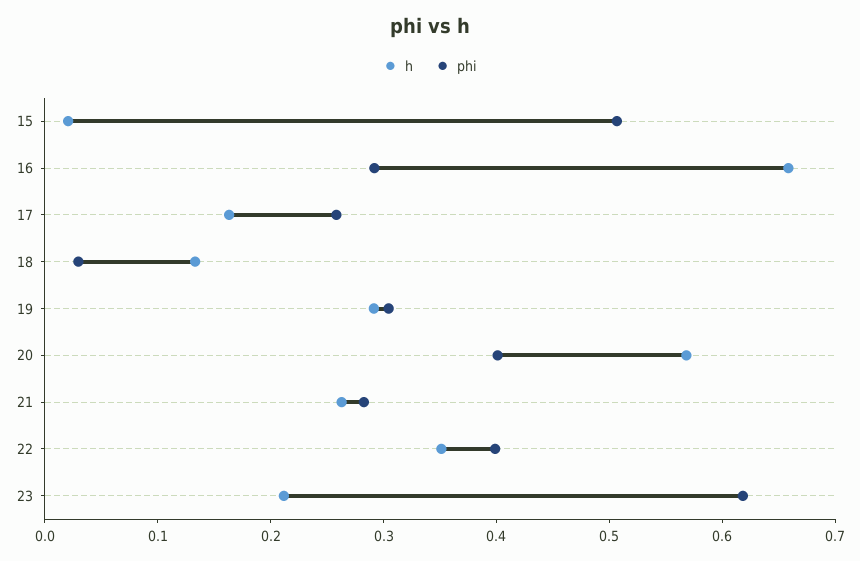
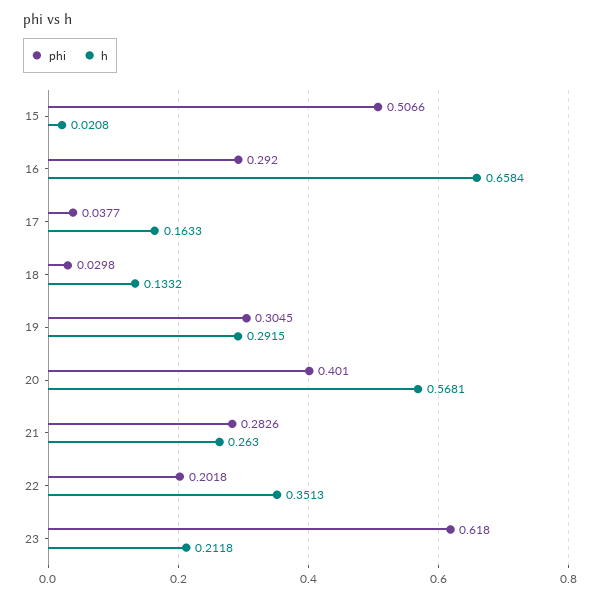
phi, 17: 0.26 -> 0.0377
phi, 22: 0.4 -> 0.2018

